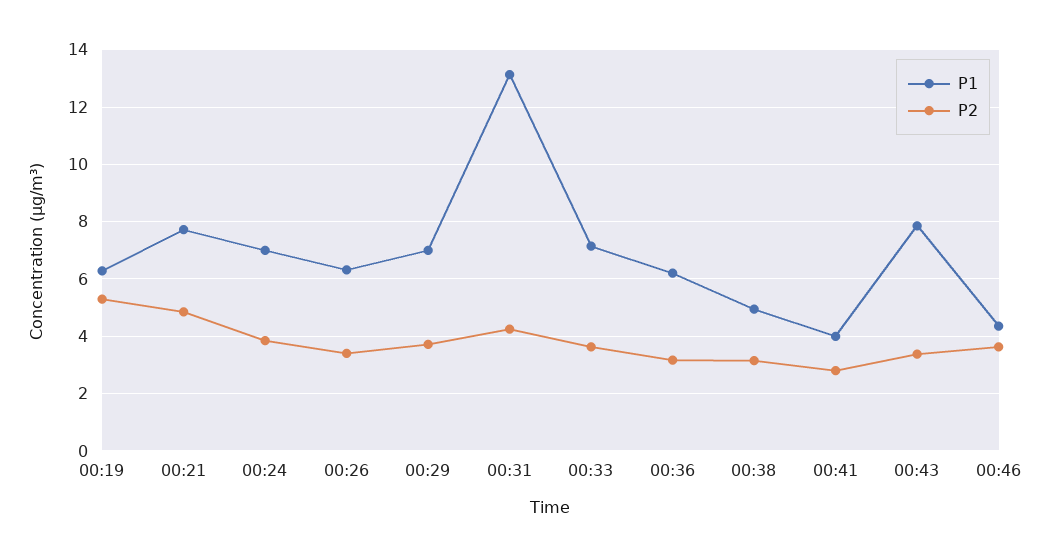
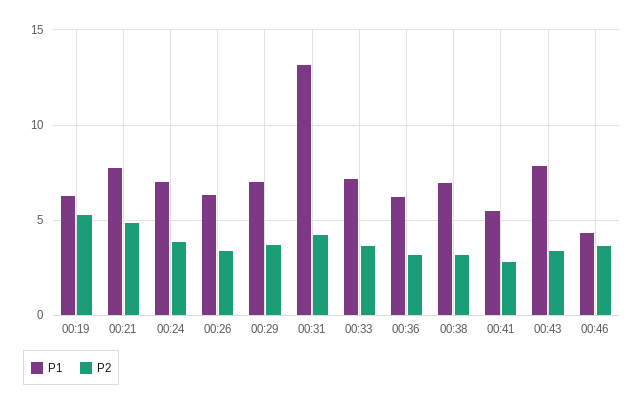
P1, 00:38: 5 -> 7
P1, 00:41: 4 -> 5.5

